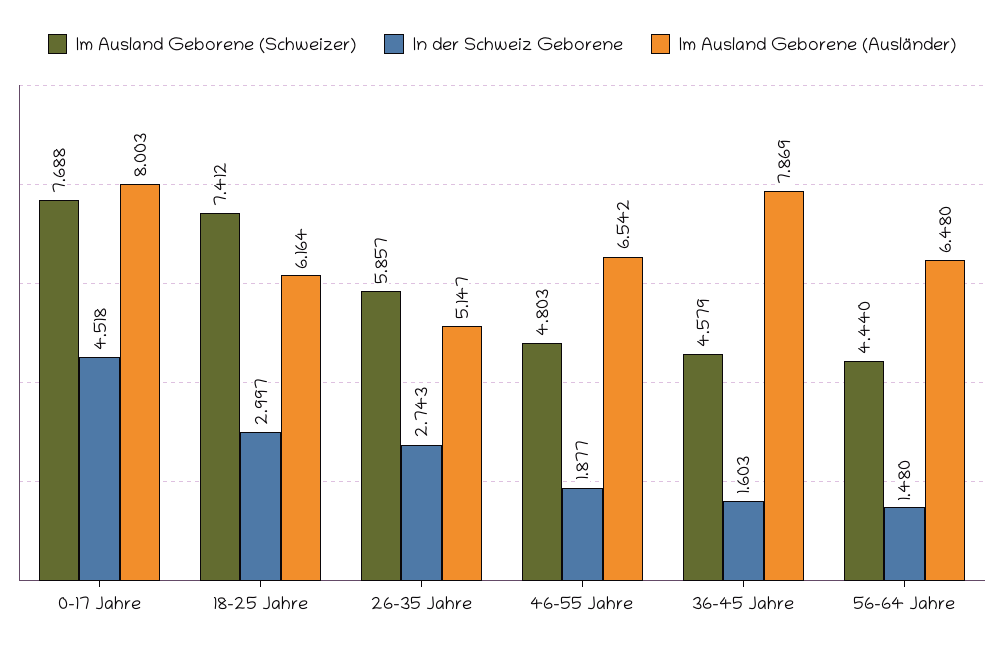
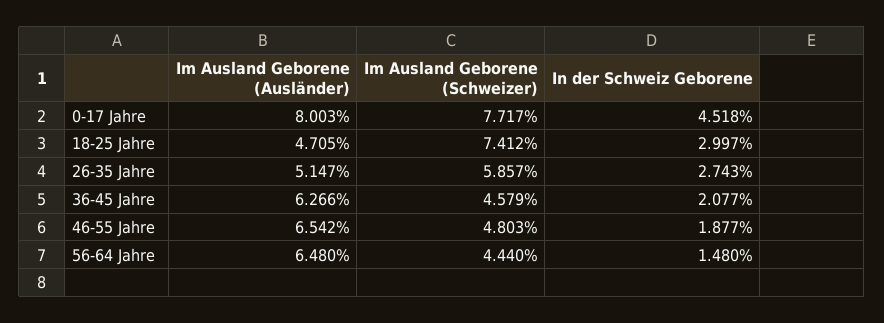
Im Ausland Geborene (Schweizer), 0-17 Jahre: 7.688 -> 7.717
Im Ausland Geborene (Ausländer), 18-25 Jahre: 6.164 -> 4.705
In der Schweiz Geborene, 36-45 Jahre: 1.603 -> 2.077
Im Ausland Geborene (Ausländer), 36-45 Jahre: 7.869 -> 6.266

